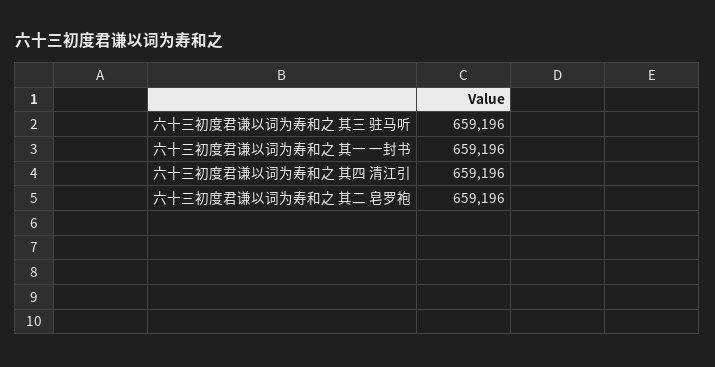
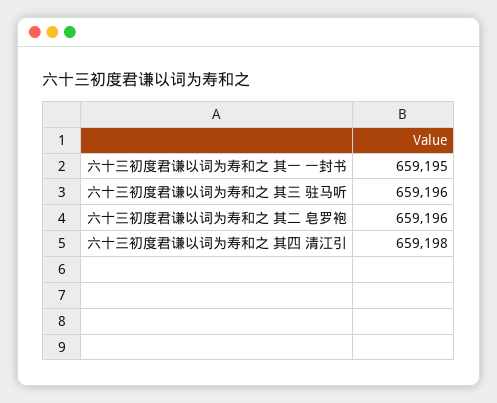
六十三初度君谦以词为寿和之 其一 一封书: 659196 -> 659195
六十三初度君谦以词为寿和之 其四 清江引: 659196 -> 659198

